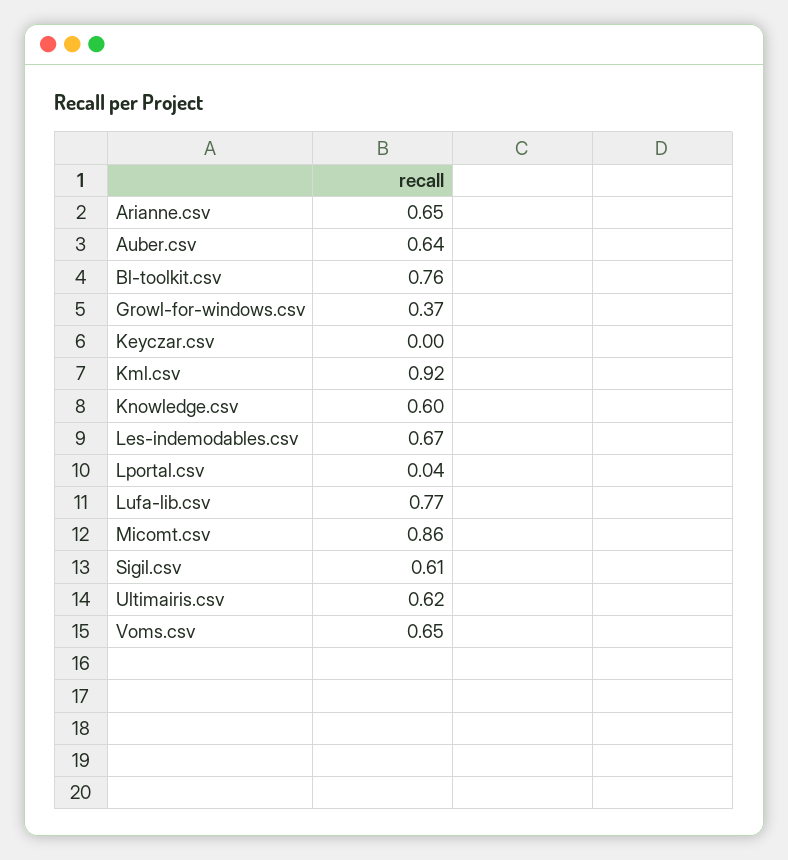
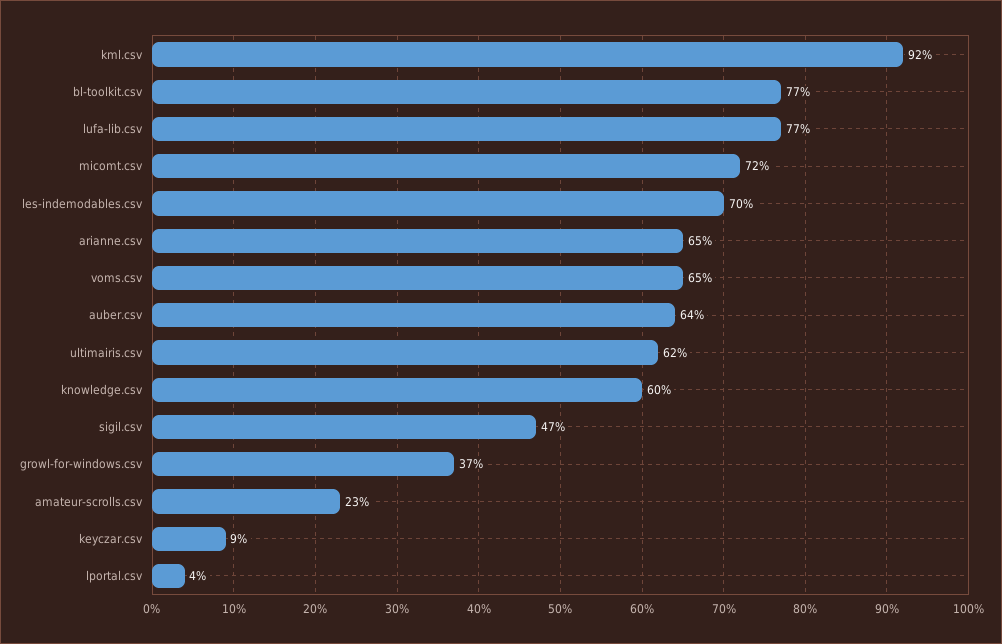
Bl-toolkit.csv: 0.76 -> 0.77
Keyczar.csv: 0 -> 0.09
Les-indemodables.csv: 0.67 -> 0.7
Micomt.csv: 0.86 -> 0.72
Sigil.csv: 0.61 -> 0.47
amateur-scrolls.csv: none -> 0.23

